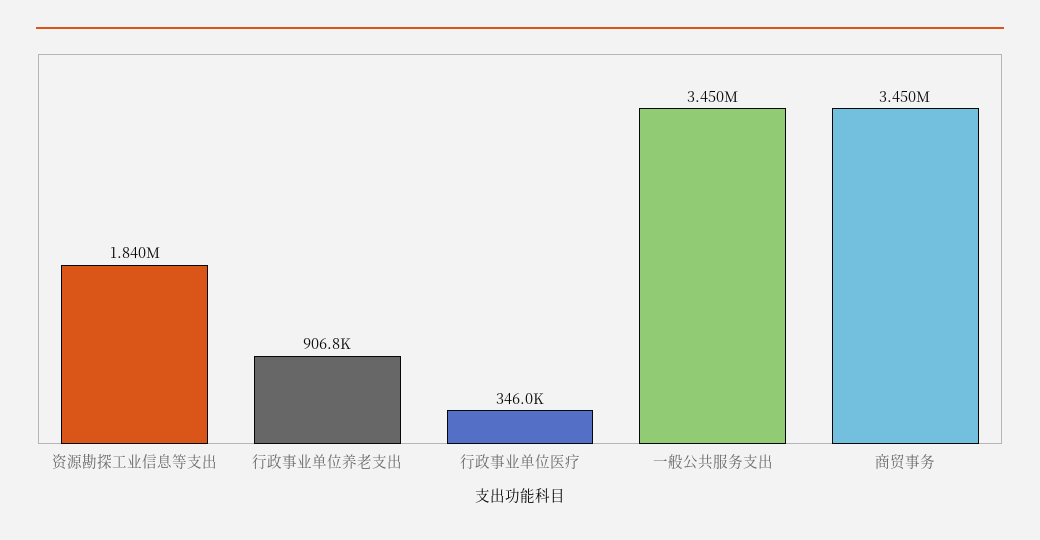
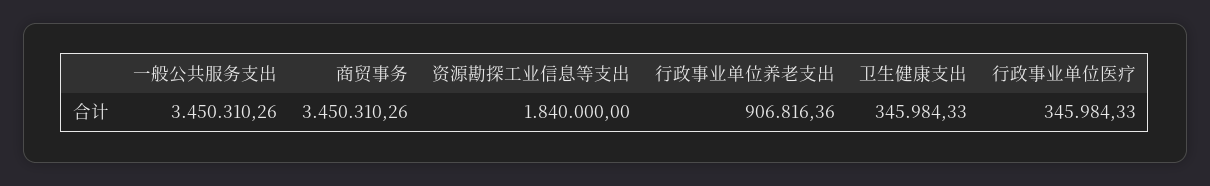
卫生健康支出: none -> 345984.33

